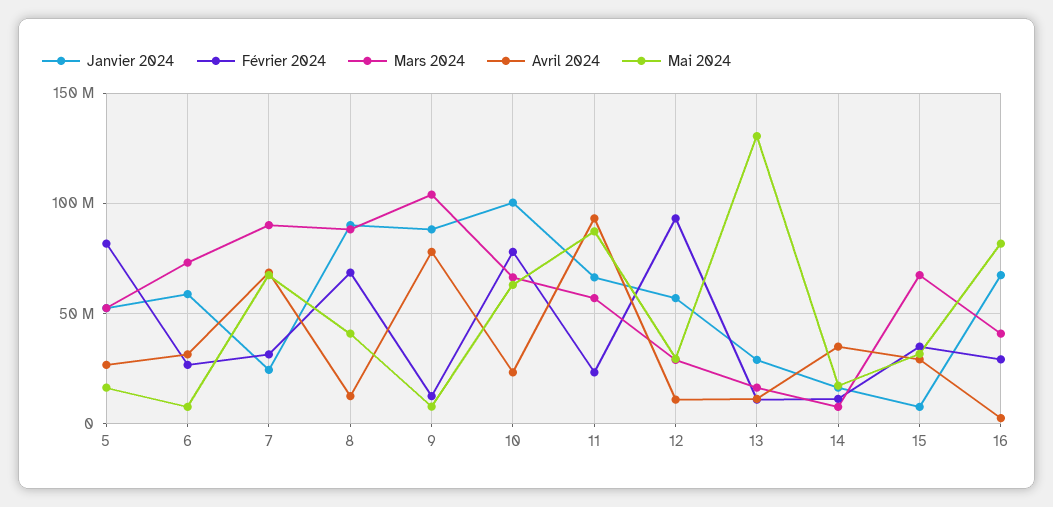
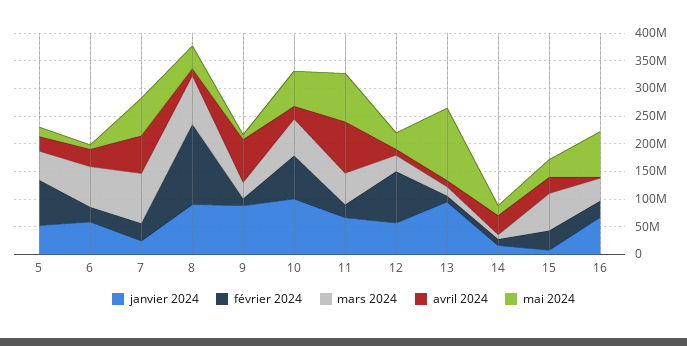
Février 2024, 8: 70000000 -> 150000000
Mars 2024, 9: 105000000 -> 25000000
Janvier 2024, 13: 30000000 -> 100000000

